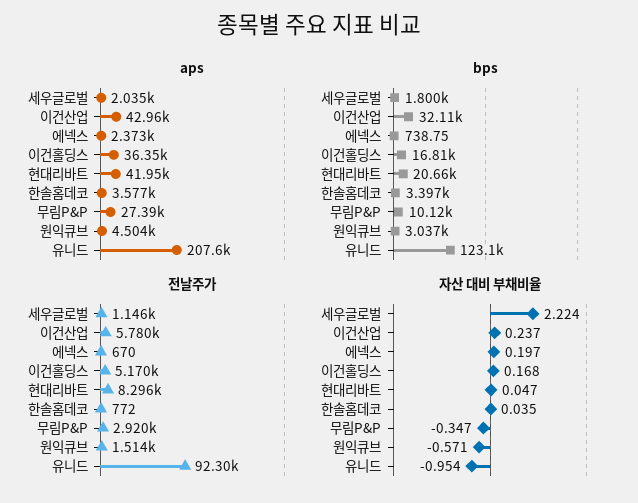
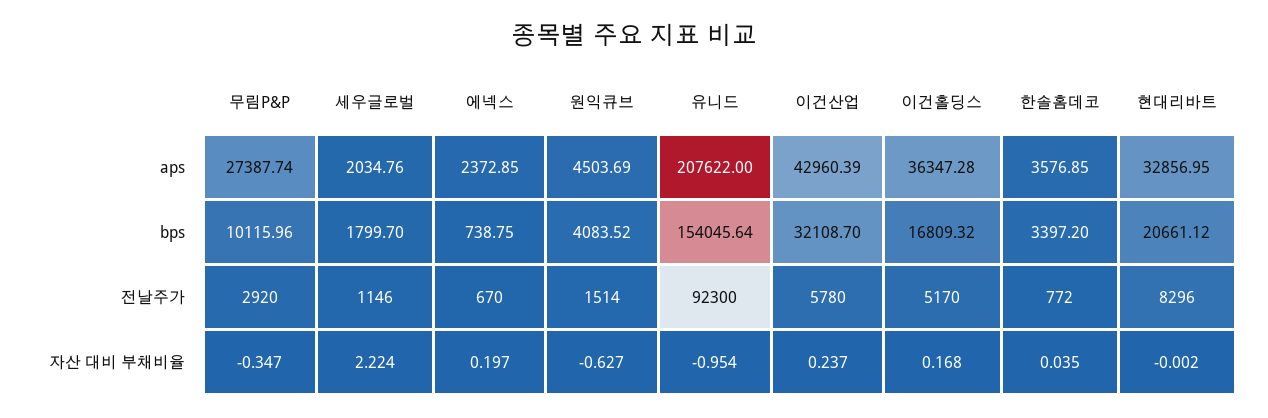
aps, 현대리바트: 41950 -> 32856.95
bps, 원익큐브: 3037 -> 4083.52
bps, 유니드: 123100 -> 154045.64
자산 대비 부채비율, 현대리바트: 0.047 -> -0.002
자산 대비 부채비율, 원익큐브: -0.571 -> -0.627

